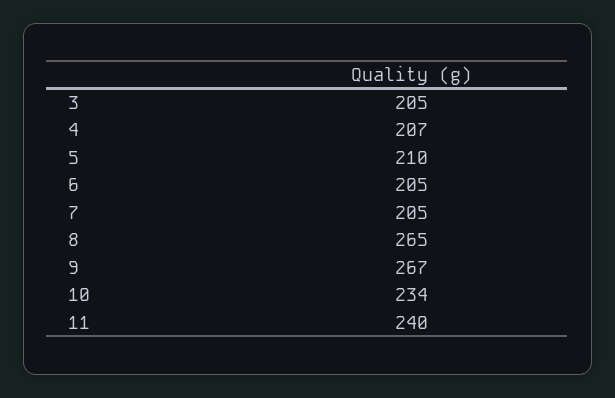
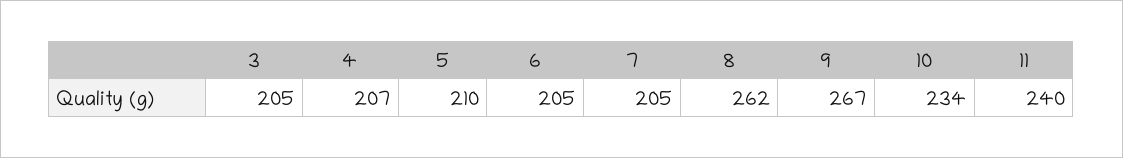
8: 265 -> 262

